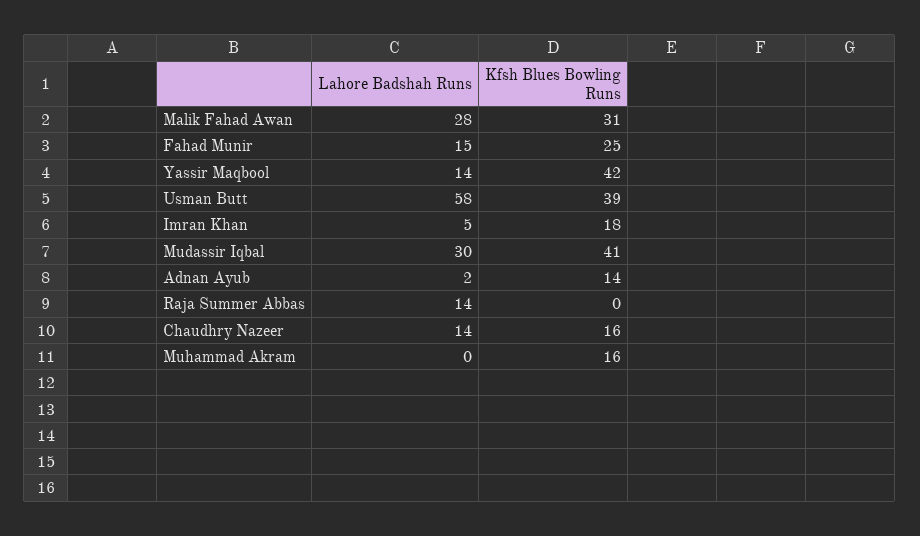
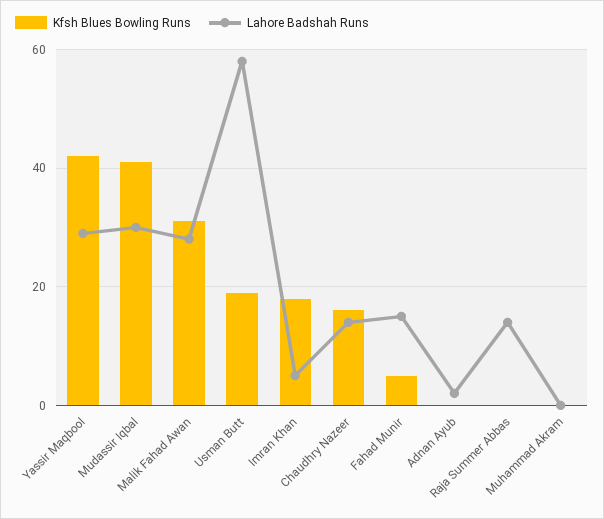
Kfsh Blues Bowling Runs, Fahad Munir: 25 -> 5
Lahore Badshah Runs, Yassir Maqbool: 14 -> 30
Kfsh Blues Bowling Runs, Usman Butt: 39 -> 20
Kfsh Blues Bowling Runs, Adnan Ayub: 14 -> 0
Kfsh Blues Bowling Runs, Muhammad Akram: 16 -> 0

